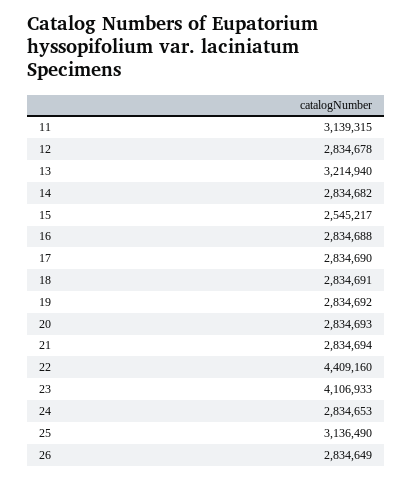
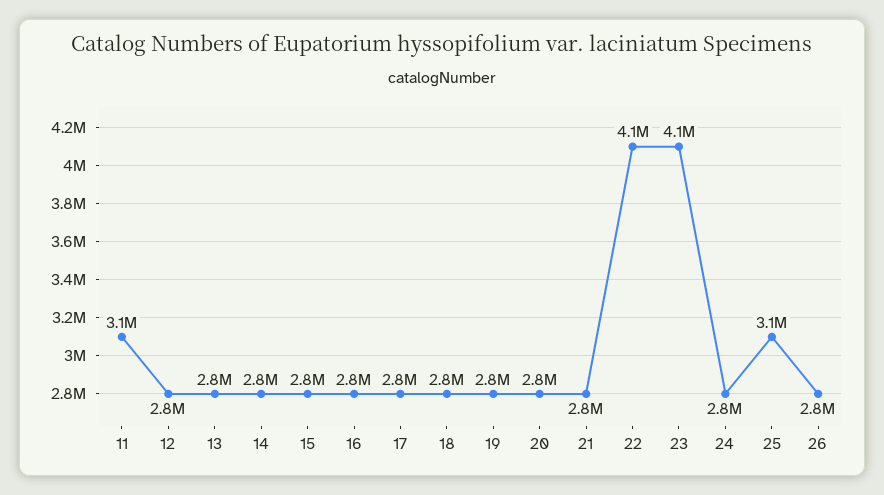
13: 3214940 -> 2800000
15: 2545217 -> 2800000
22: 4409160 -> 4100000

